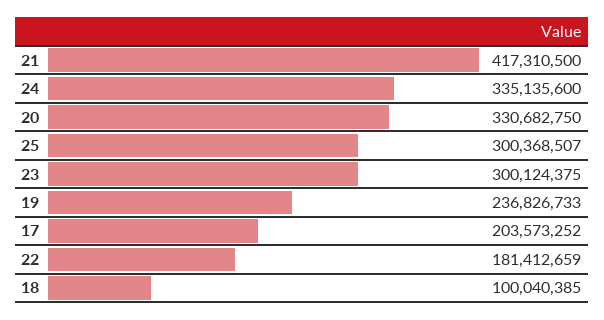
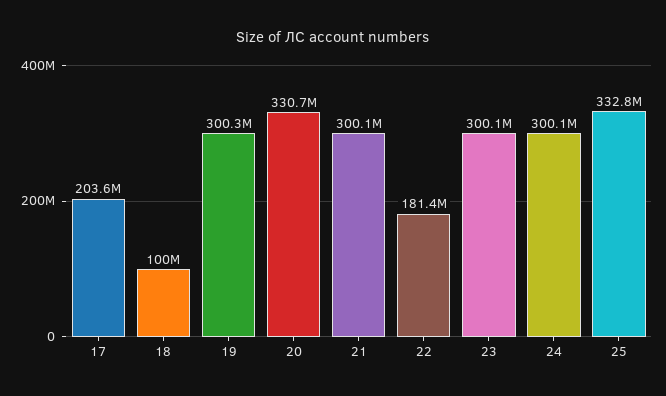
21: 417310500 -> 300100000
24: 335135600 -> 300100000
25: 300368507 -> 332800000
19: 236826733 -> 300300000

